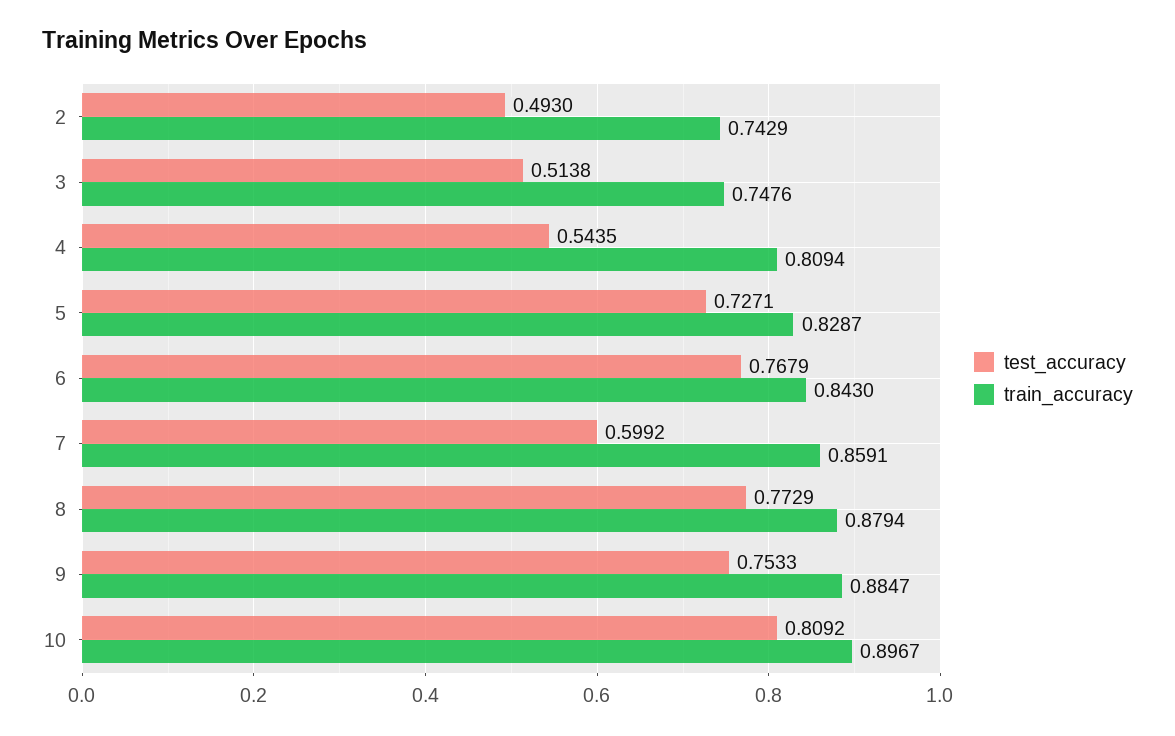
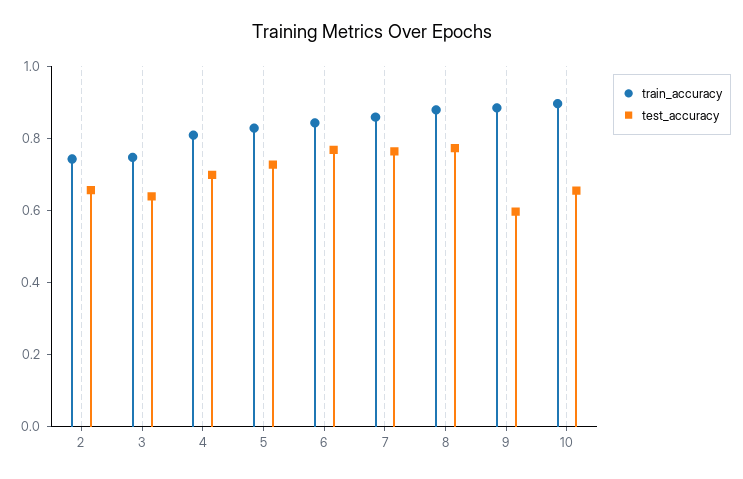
test_accuracy, 2: 0.493 -> 0.65
test_accuracy, 3: 0.5138 -> 0.65
test_accuracy, 4: 0.5435 -> 0.7
test_accuracy, 7: 0.5992 -> 0.75
test_accuracy, 9: 0.7533 -> 0.6
test_accuracy, 10: 0.8092 -> 0.65

